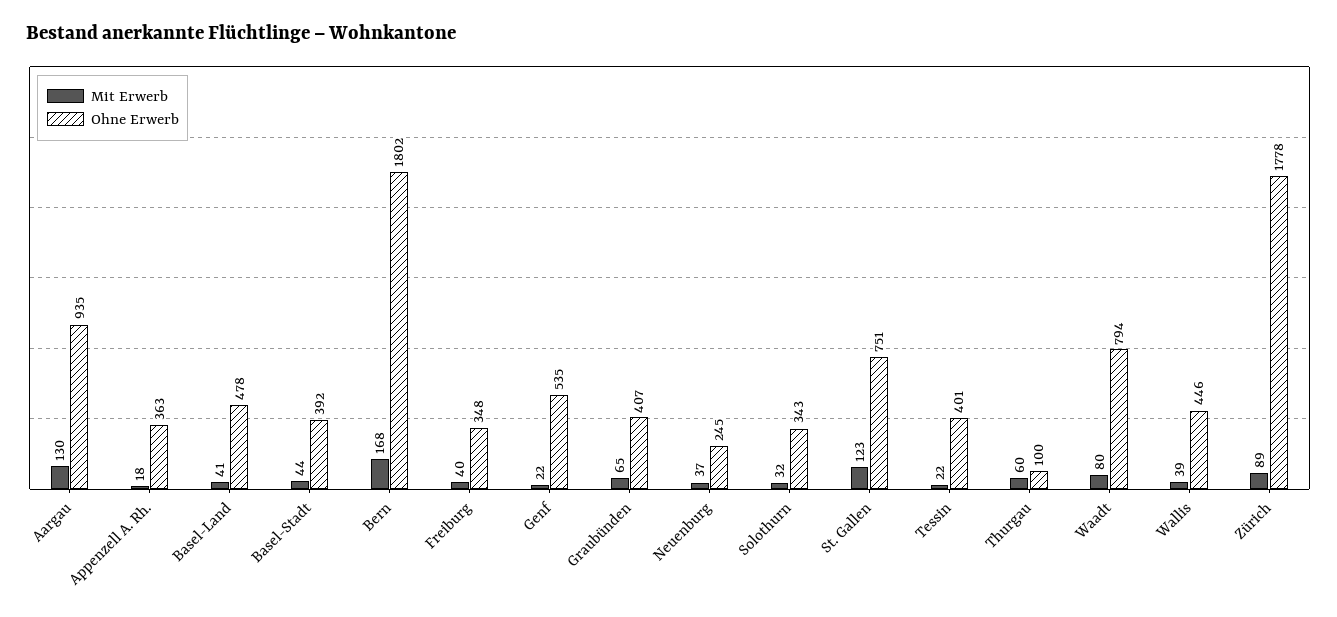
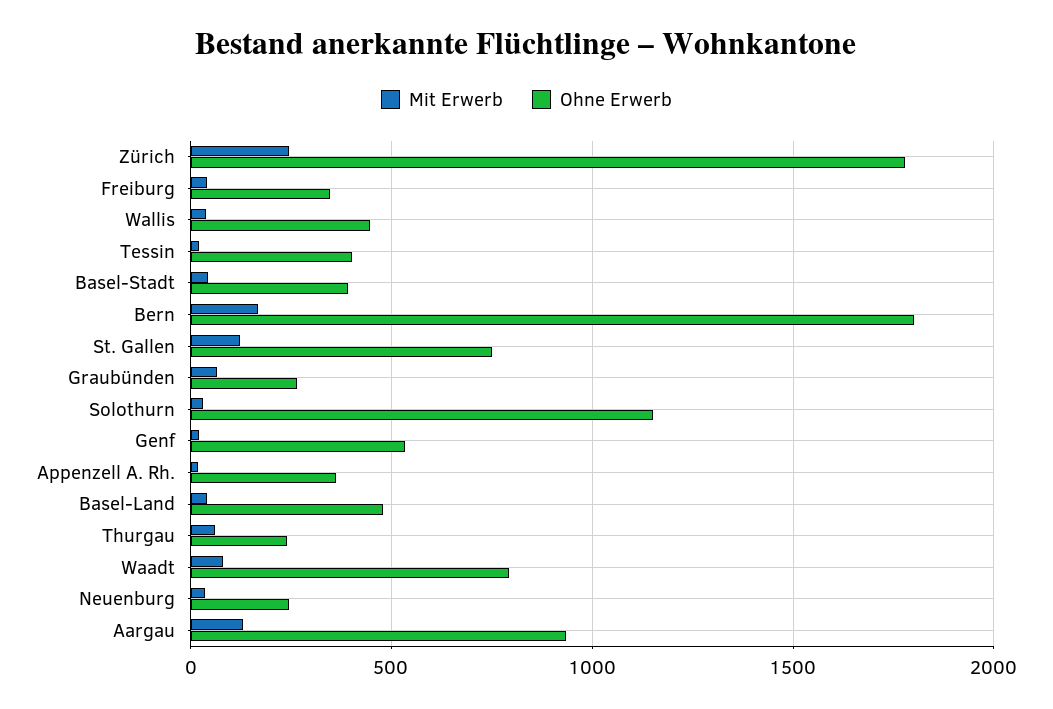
Ohne Erwerb, Graubünden: 407 -> 250
Ohne Erwerb, Solothurn: 343 -> 1150
Ohne Erwerb, Thurgau: 100 -> 250
Mit Erwerb, Zürich: 89 -> 250

